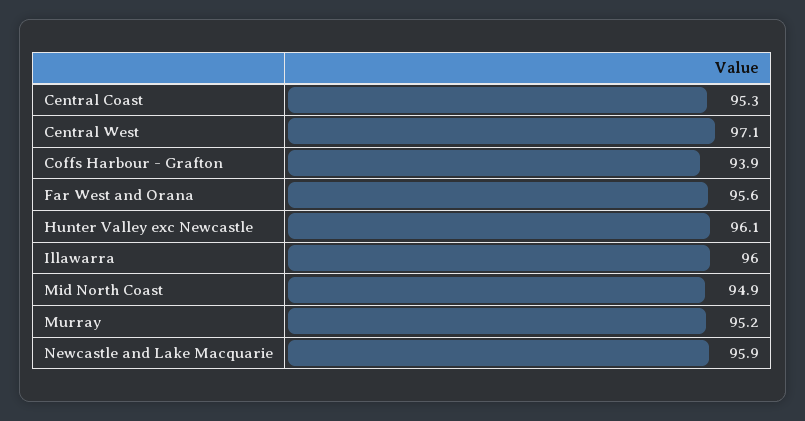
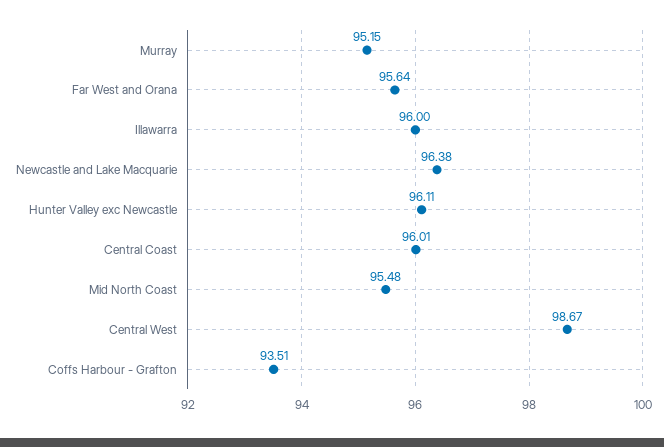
Central Coast: 95.3 -> 96.01
Central West: 97.1 -> 98.67
Coffs Harbour - Grafton: 93.9 -> 93.51
Mid North Coast: 94.9 -> 95.48
Newcastle and Lake Macquarie: 95.9 -> 96.38

